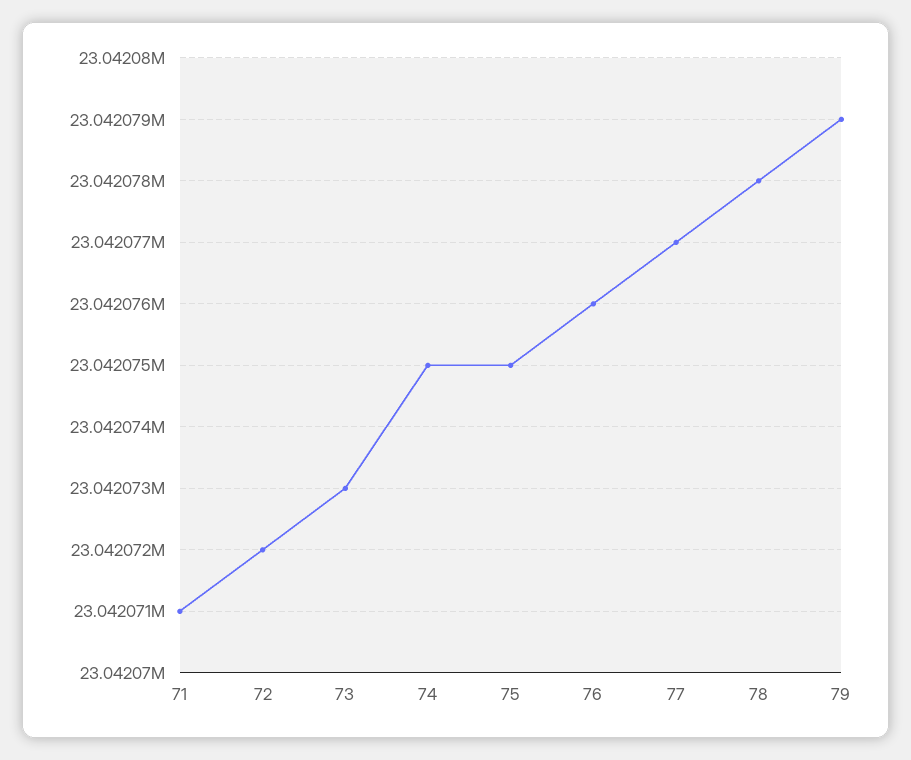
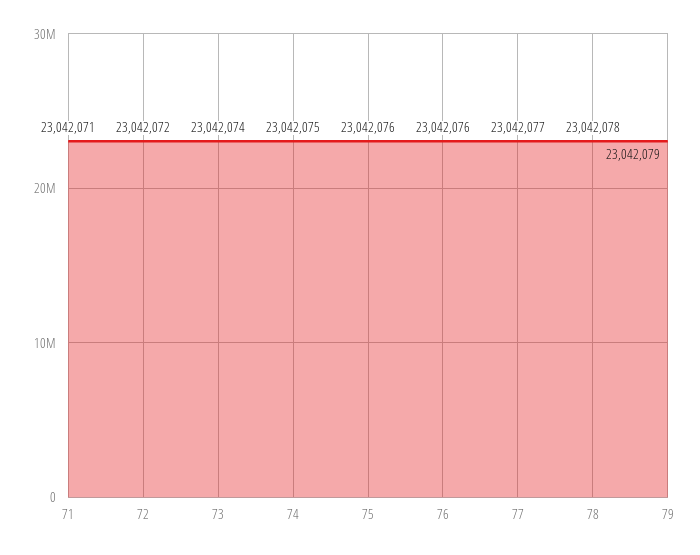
73: 23042073 -> 23042074
75: 23042075 -> 23042076

